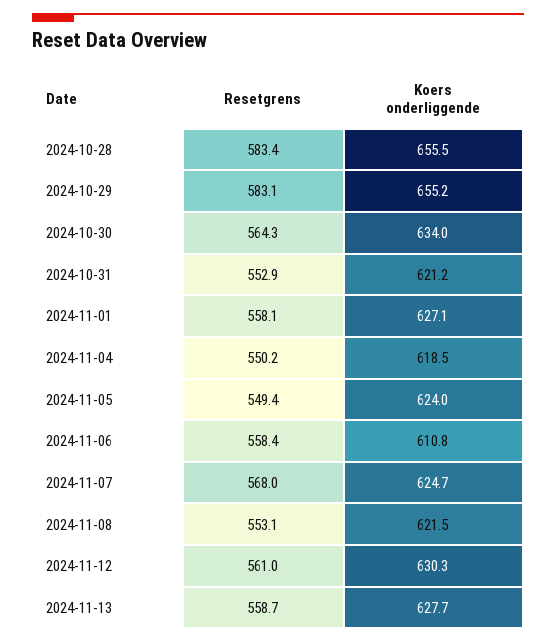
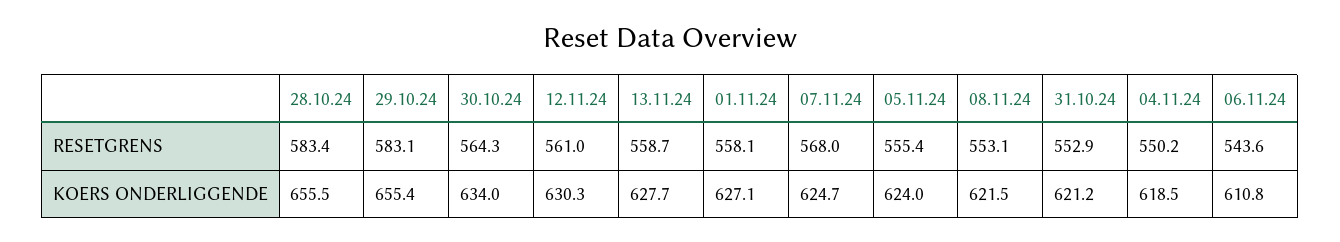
Koers onderliggende, 2024-10-29: 655.2 -> 655.4
Resetgrens, 2024-11-05: 549.4 -> 555.4
Resetgrens, 2024-11-06: 558.4 -> 543.6

